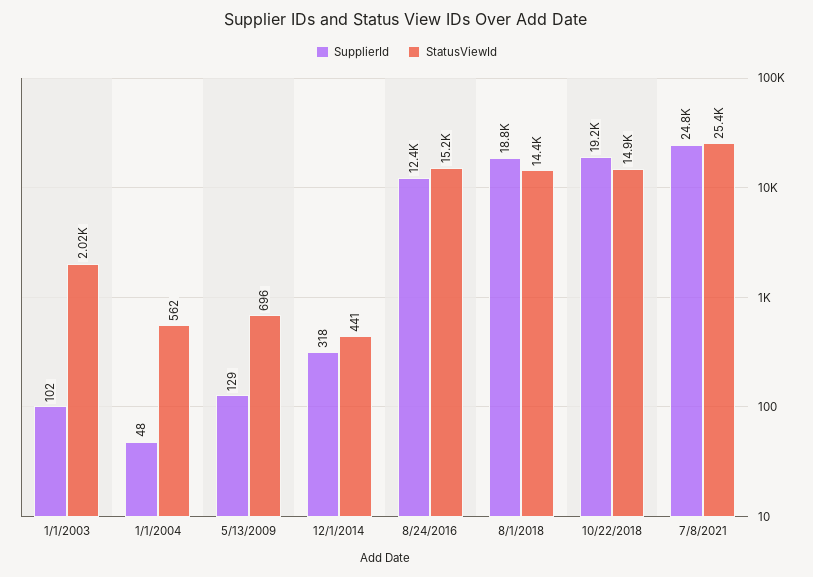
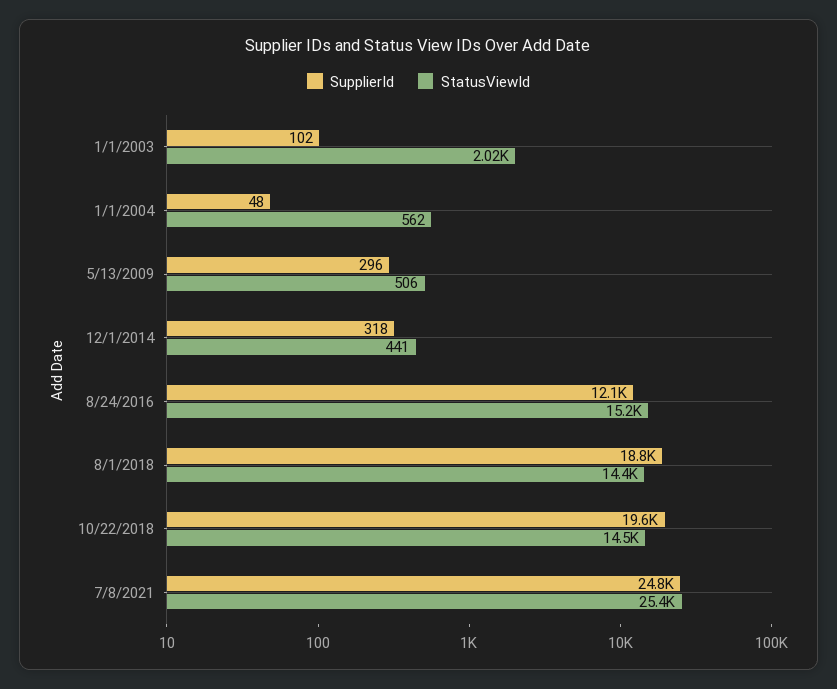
SupplierId, 5/13/2009: 129 -> 296
StatusViewId, 5/13/2009: 696 -> 506
SupplierId, 8/24/2016: 12400 -> 12100
SupplierId, 10/22/2018: 19200 -> 19600
StatusViewId, 10/22/2018: 14900 -> 14500

